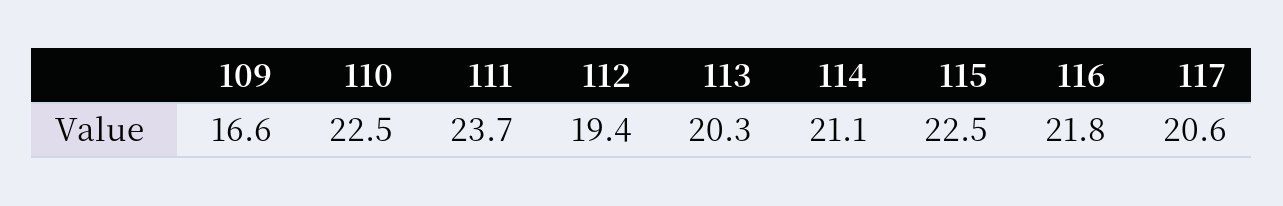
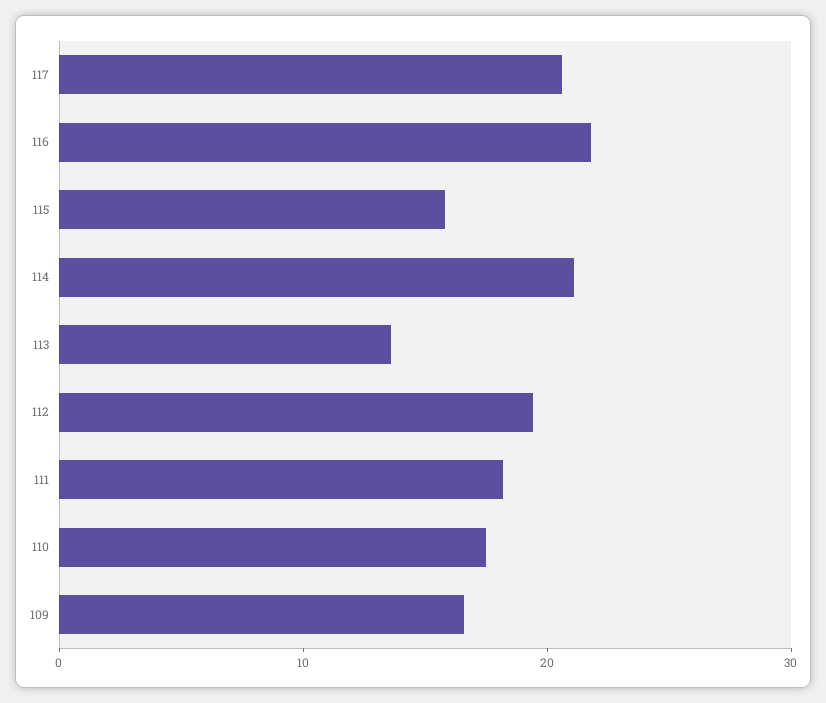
110: 22.5 -> 18
111: 23.7 -> 18
113: 20.3 -> 14
115: 22.5 -> 16

